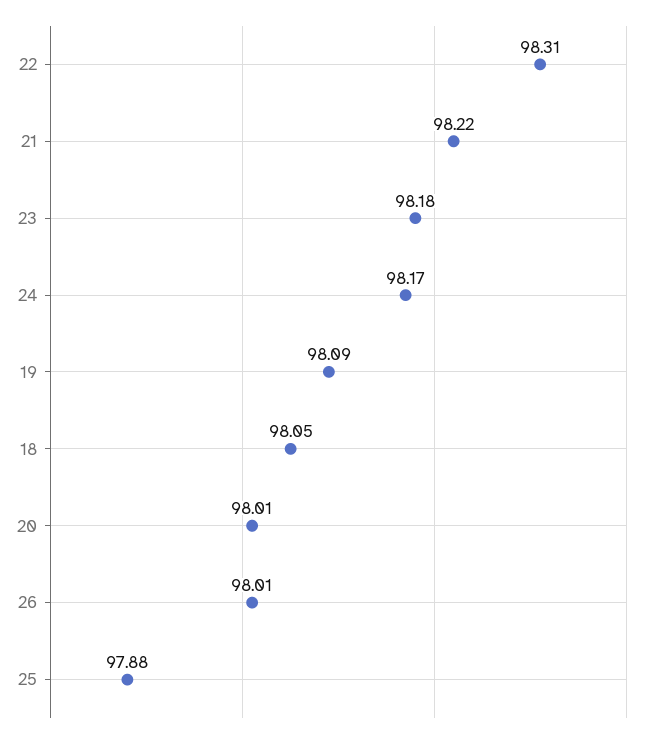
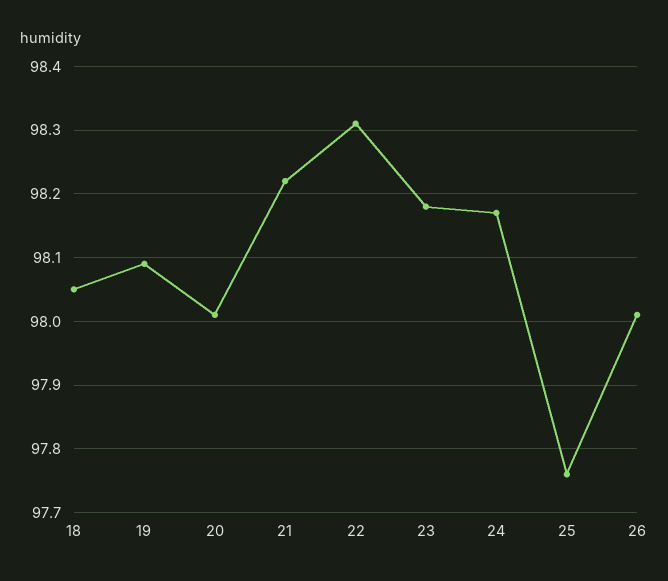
25: 97.88 -> 97.76

